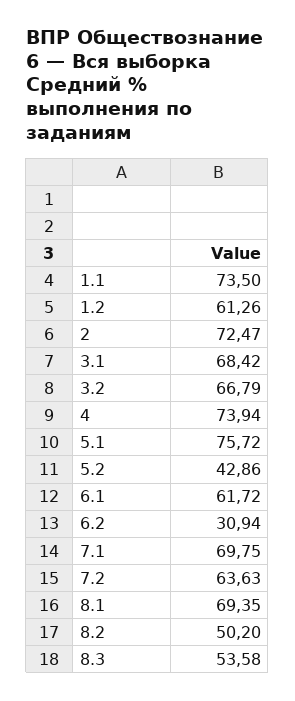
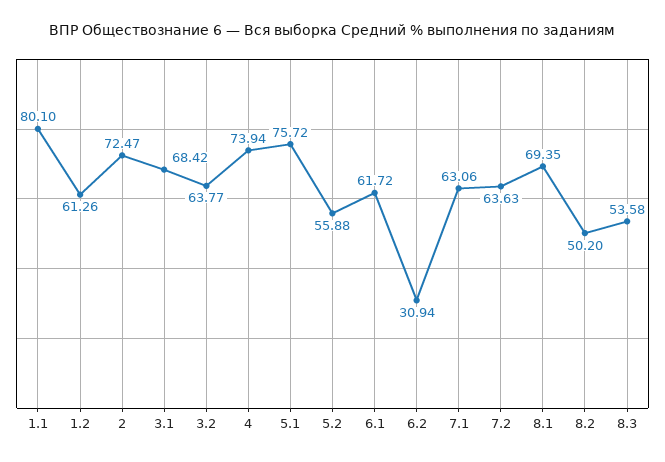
1.1: 73.5 -> 80.1
3.2: 66.79 -> 63.77
5.2: 42.86 -> 55.88
7.1: 69.75 -> 63.06

